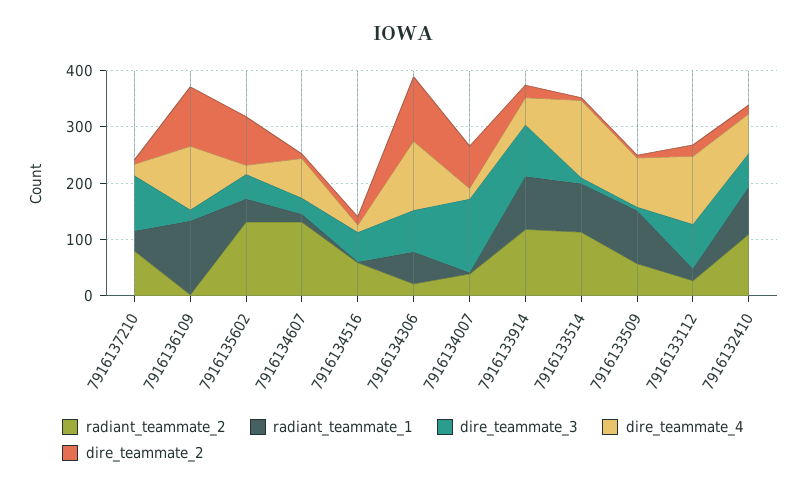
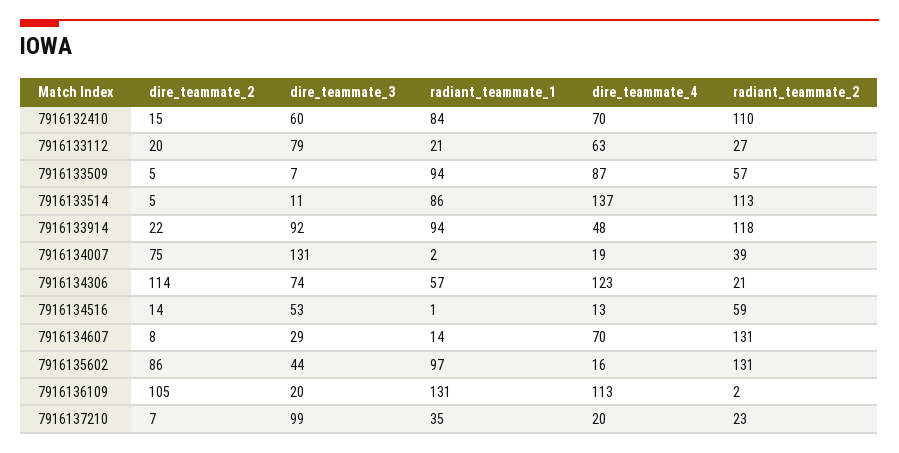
radiant_teammate_2, 7916137210: 80 -> 23
radiant_teammate_1, 7916135602: 40 -> 97
dire_teammate_4, 7916133112: 120 -> 63

